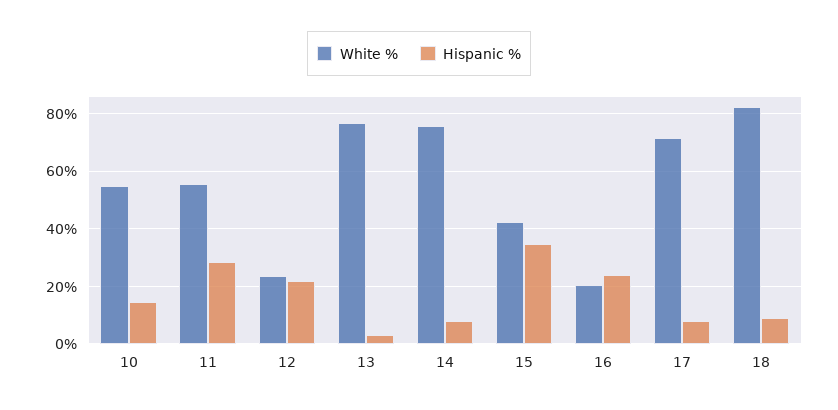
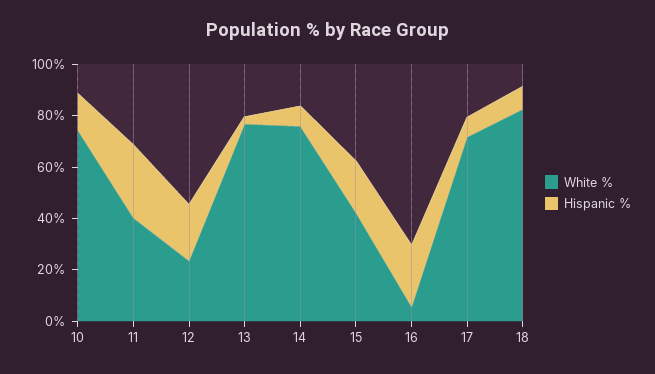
White %, 10: 55 -> 75
White %, 11: 55 -> 40
Hispanic %, 15: 35 -> 20
White %, 16: 20 -> 5

